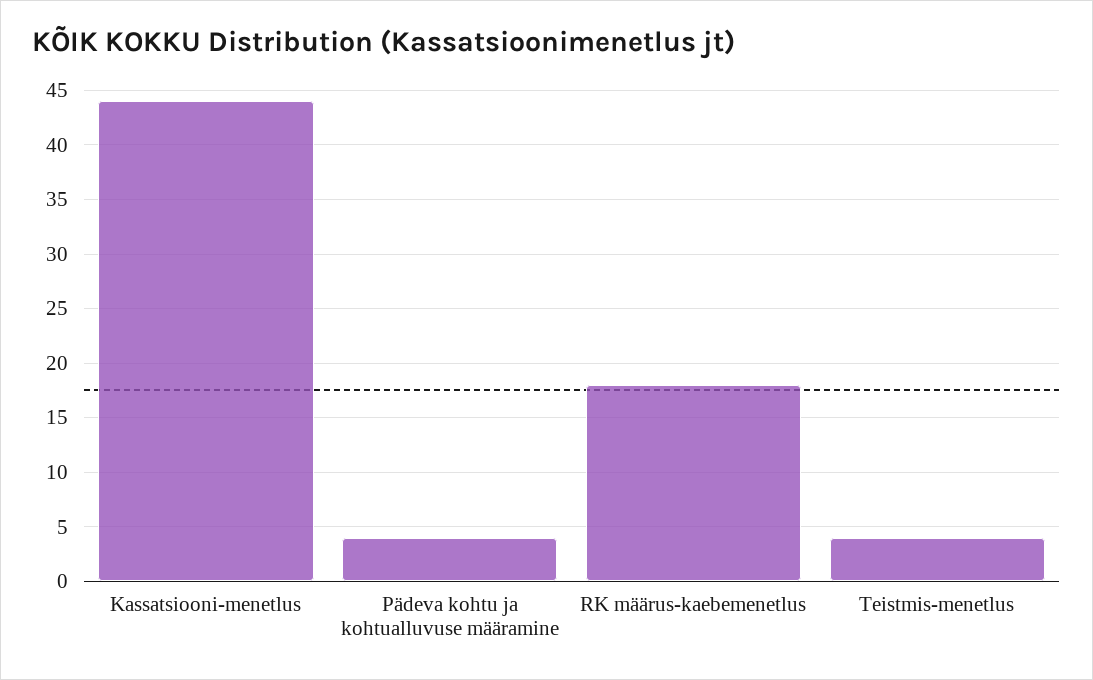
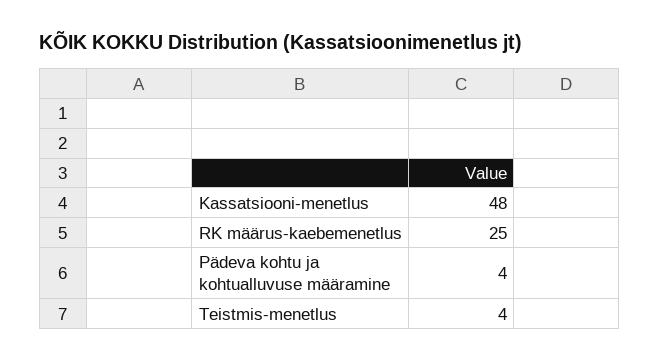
Kassatsiooni-menetlus: 44 -> 48
RK määrus-kaebemenetlus: 18 -> 25

